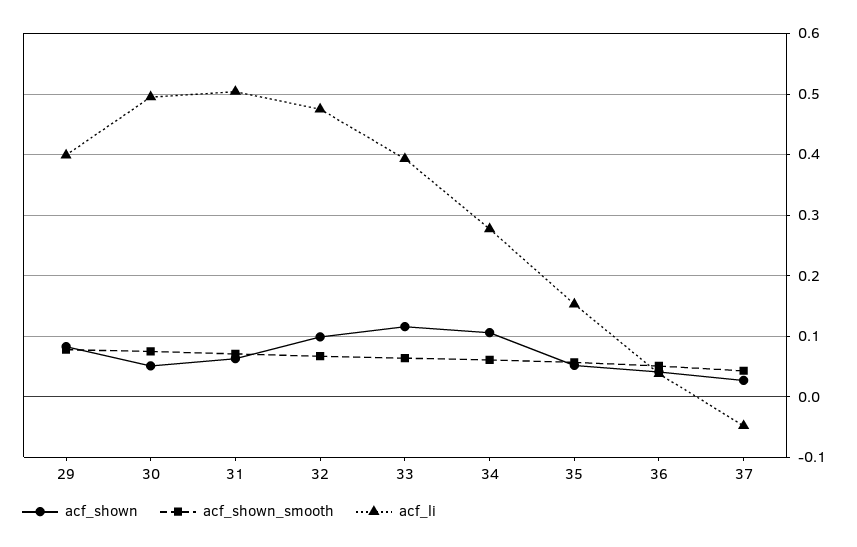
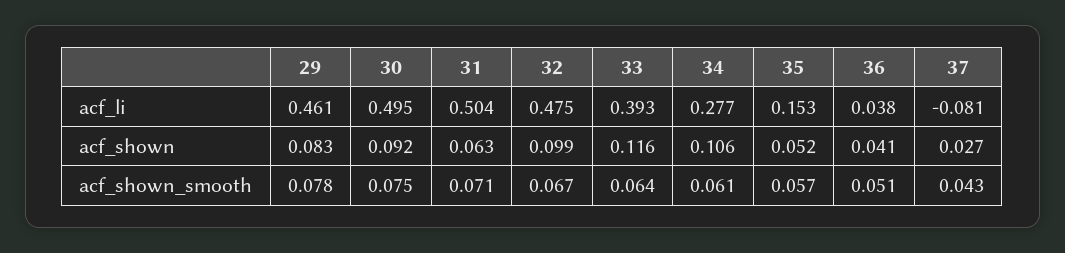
acf_li, 29: 0.4 -> 0.461
acf_shown, 30: 0.05 -> 0.092
acf_li, 37: -0.05 -> -0.081

